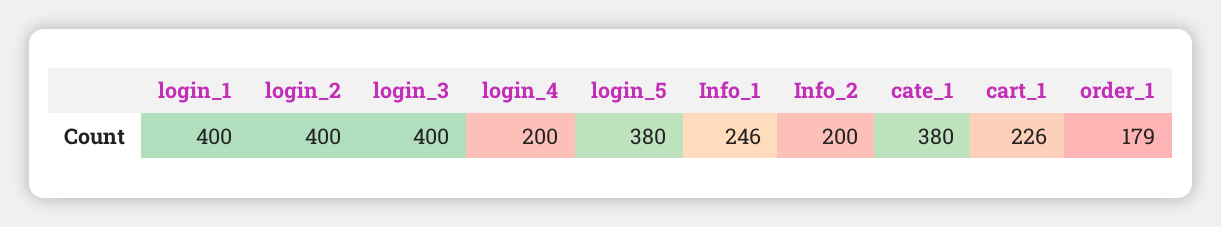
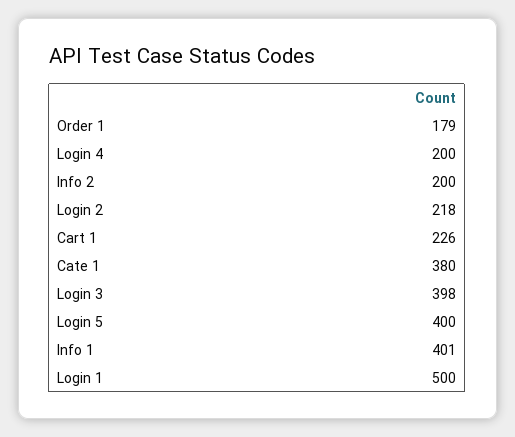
login_1: 400 -> 500
login_2: 400 -> 218
login_3: 400 -> 398
login_5: 380 -> 400
Info_1: 246 -> 401

